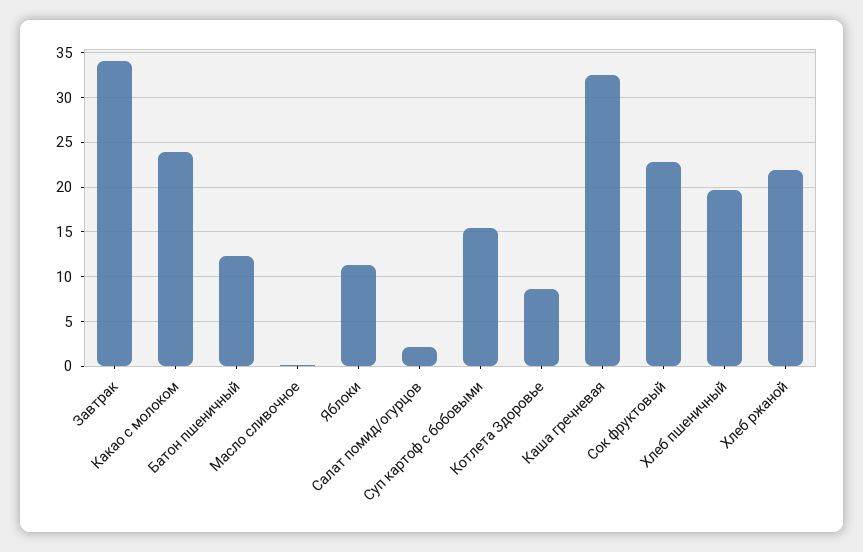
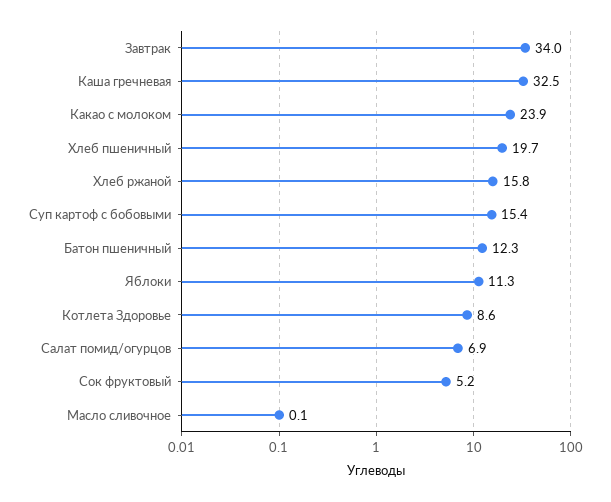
Салат помид/огурцов: 2 -> 6.9
Сок фруктовый: 23 -> 5.2
Хлеб ржаной: 22 -> 15.8

